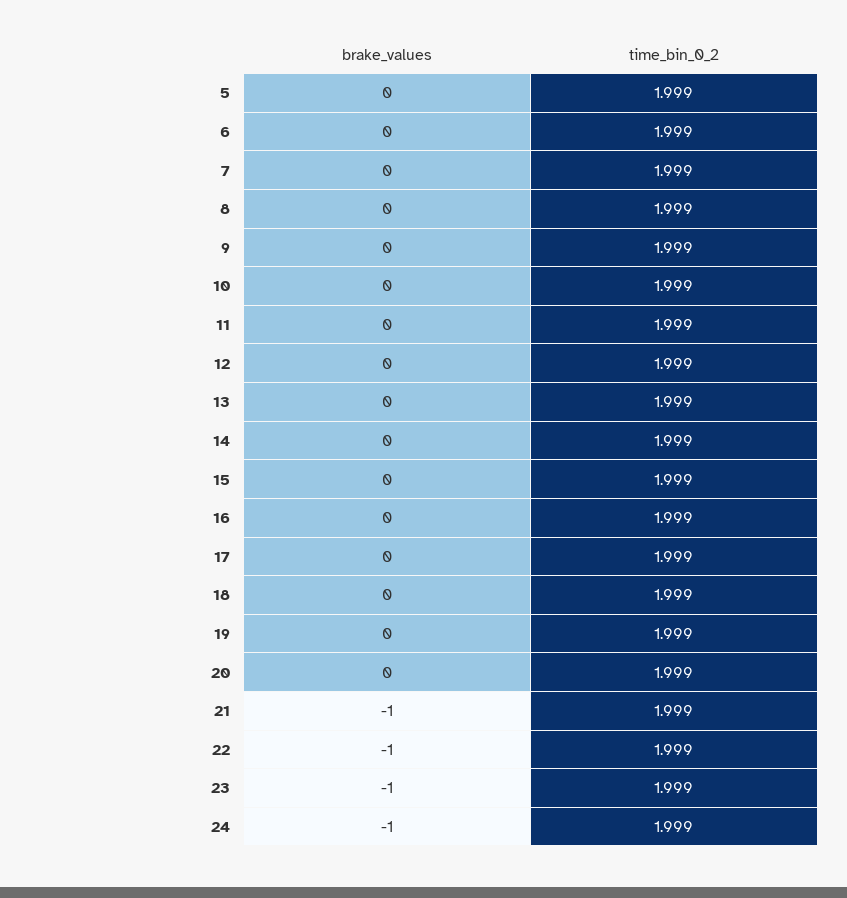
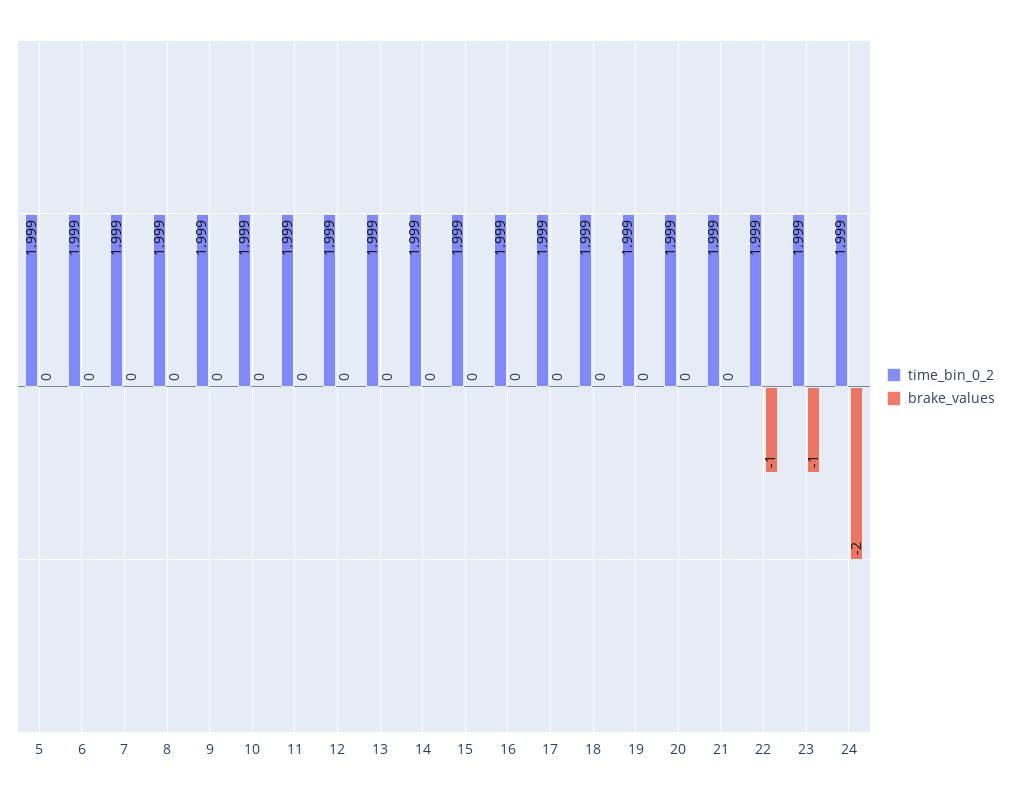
brake_values, 21: -1 -> 0
brake_values, 24: -1 -> -2

